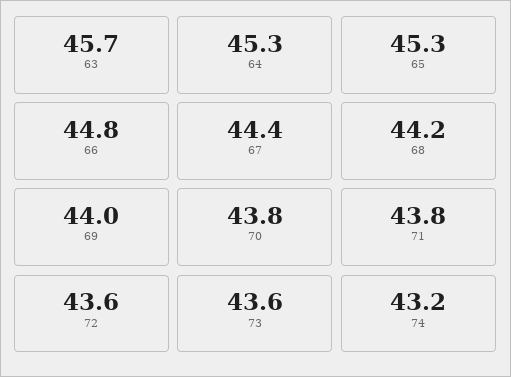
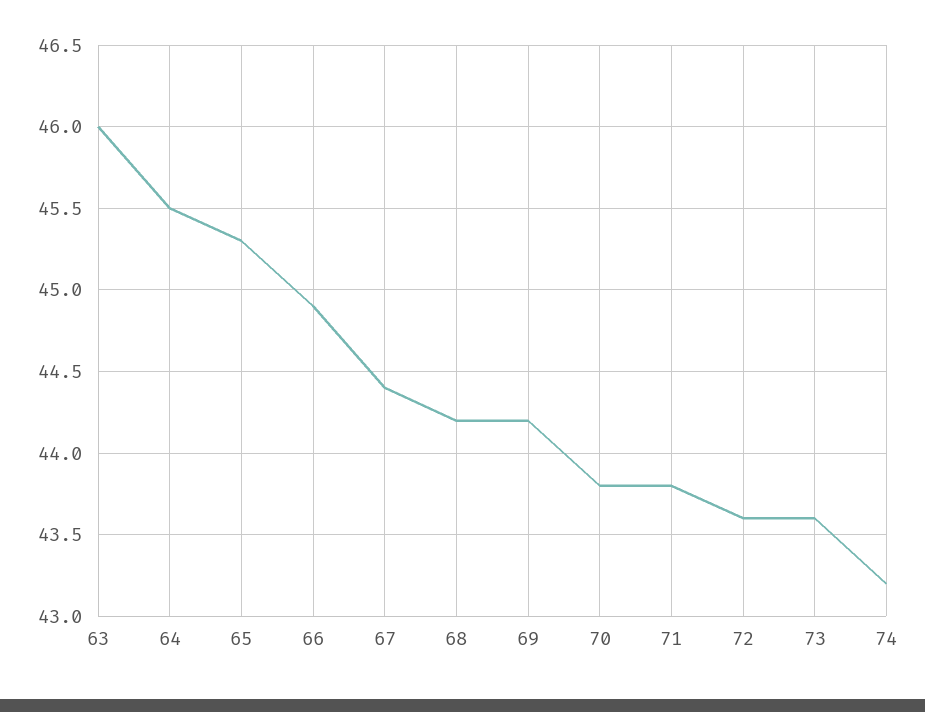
63: 45.7 -> 46
64: 45.3 -> 45.5
66: 44.8 -> 44.9
69: 44 -> 44.2

